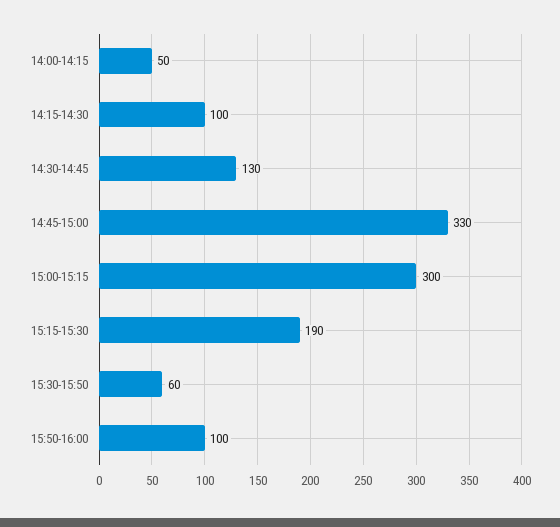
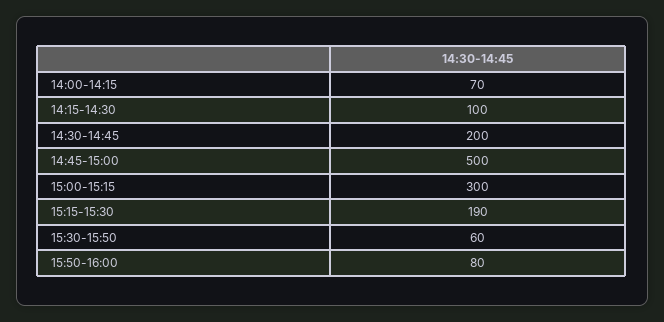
14:00-14:15: 50 -> 70
14:30-14:45: 130 -> 200
14:45-15:00: 330 -> 500
15:50-16:00: 100 -> 80

